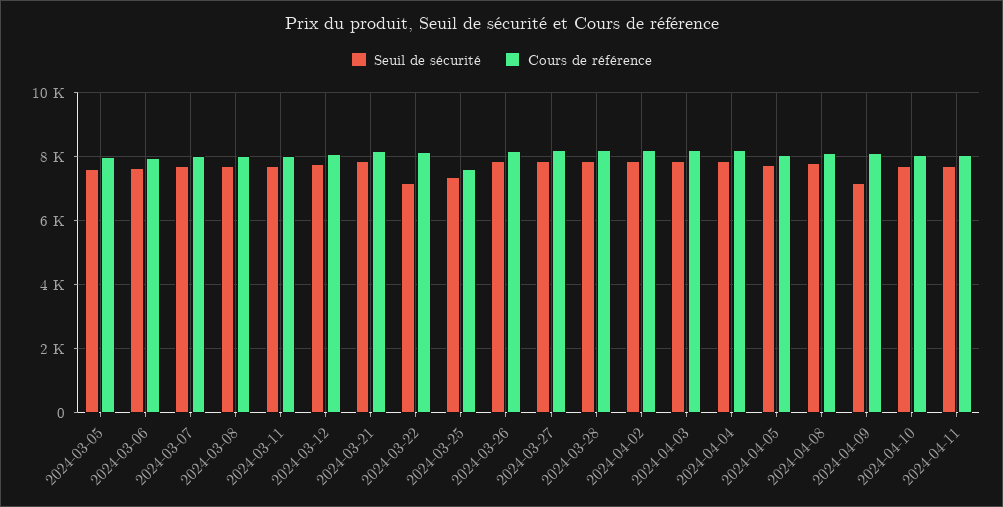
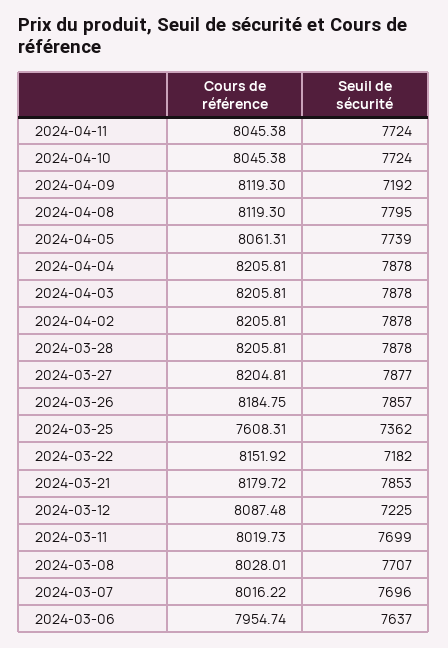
Seuil de sécurité, 2024-03-05: 7600 -> none
Cours de référence, 2024-03-05: 8000 -> none
Seuil de sécurité, 2024-03-12: 7800 -> 7225

